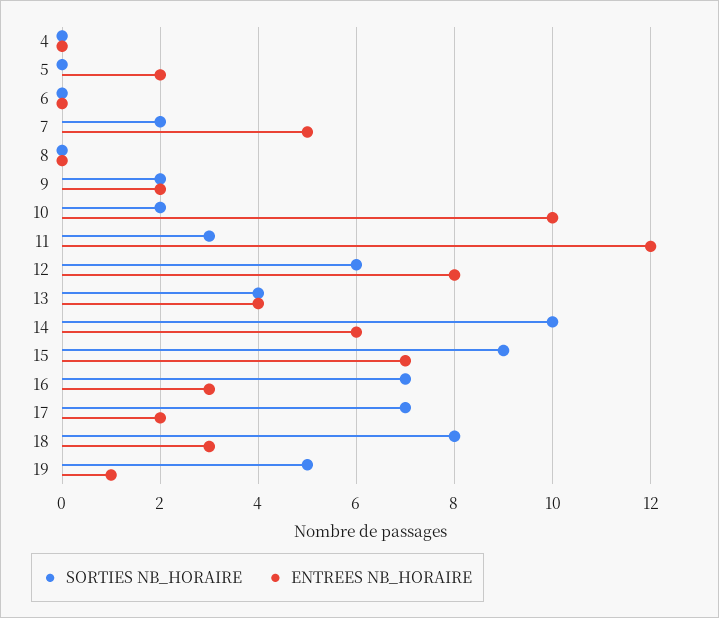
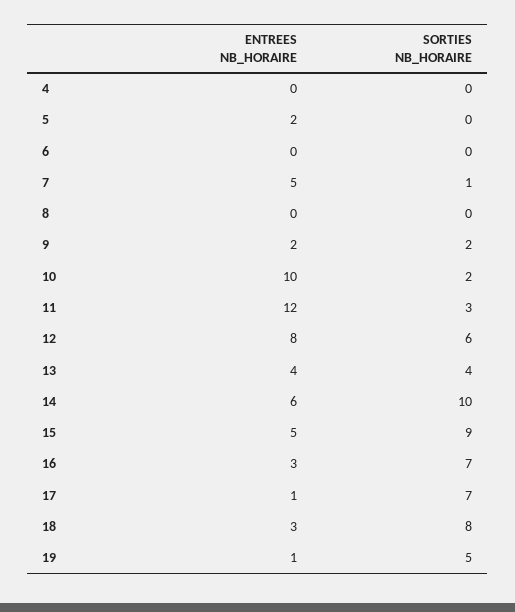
SORTIES NB_HORAIRE, 7: 2 -> 1
ENTREES NB_HORAIRE, 15: 7 -> 5
ENTREES NB_HORAIRE, 17: 2 -> 1

